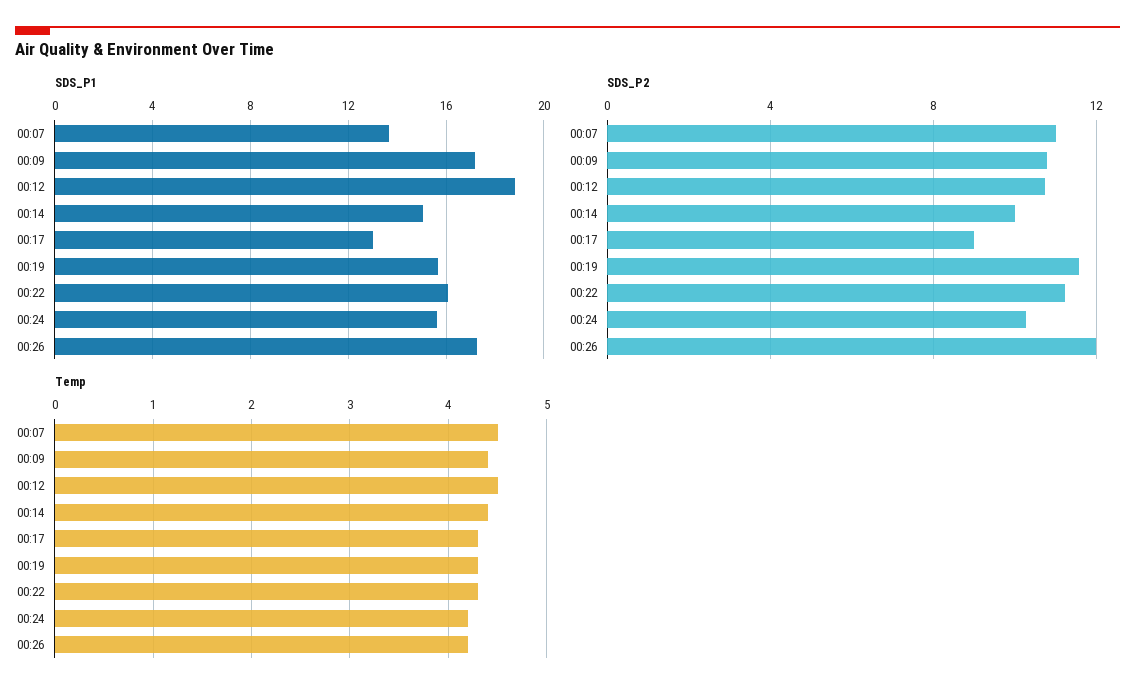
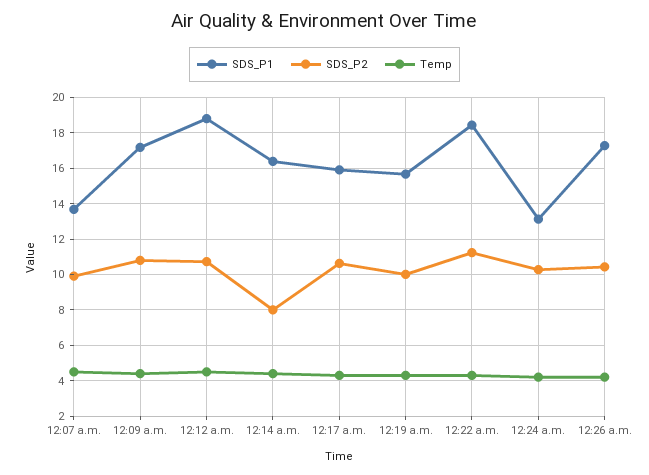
SDS_P1, 00:14: 15 -> 16.5
SDS_P1, 00:17: 13 -> 16
SDS_P1, 00:22: 16 -> 18.5
SDS_P1, 00:24: 15.5 -> 13
SDS_P2, 00:07: 11 -> 10
SDS_P2, 00:14: 10 -> 8
SDS_P2, 00:17: 9 -> 10.5
SDS_P2, 00:19: 11.5 -> 10
SDS_P2, 00:26: 12 -> 10.5

